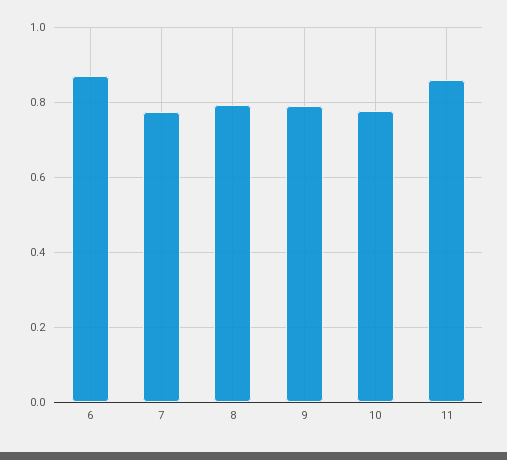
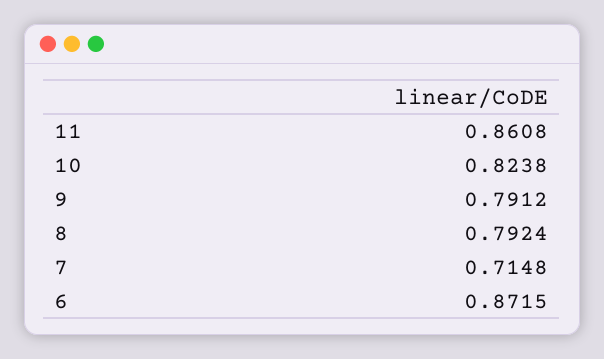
7: 0.78 -> 0.7148
10: 0.78 -> 0.8238

